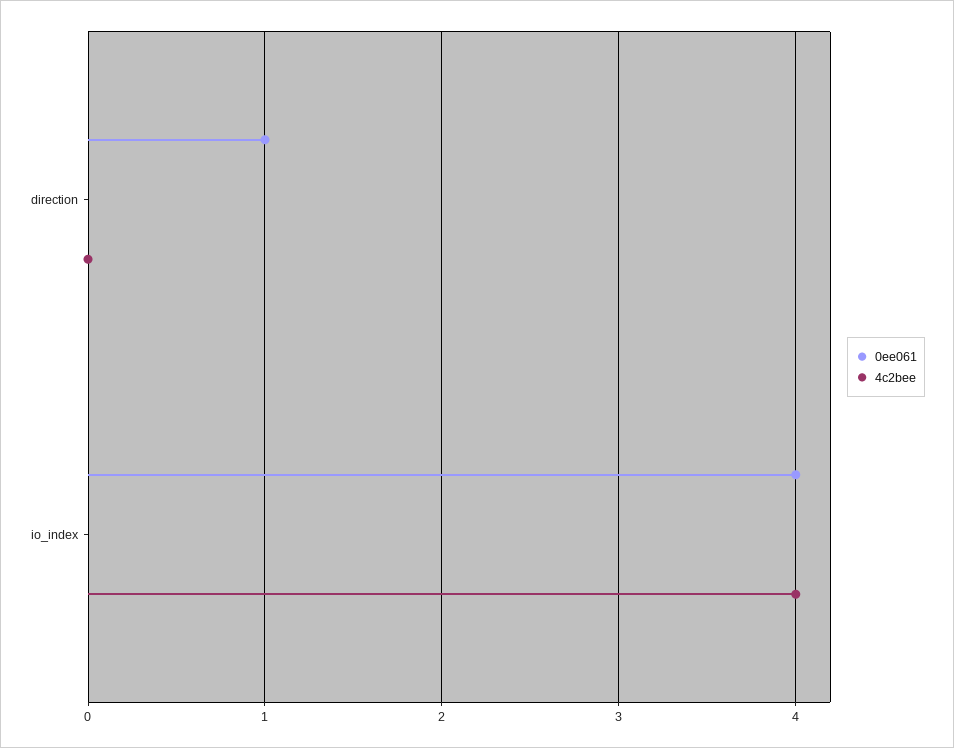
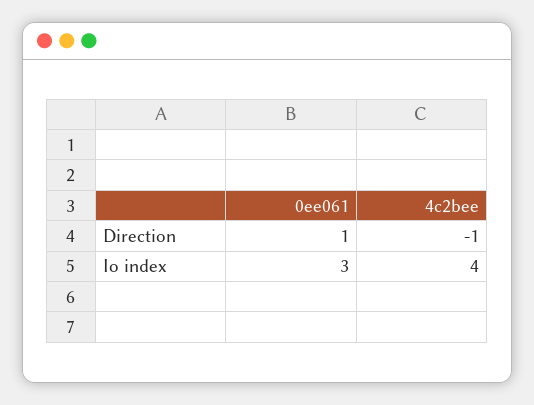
4c2bee, direction: 0 -> -1
0ee061, io_index: 4 -> 3

